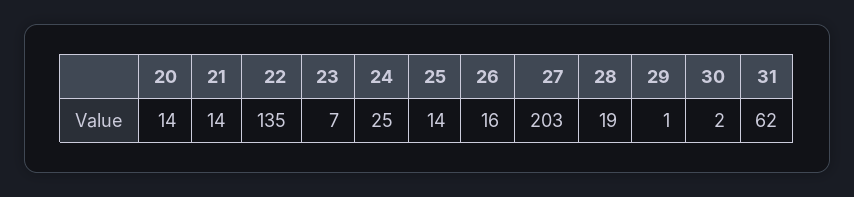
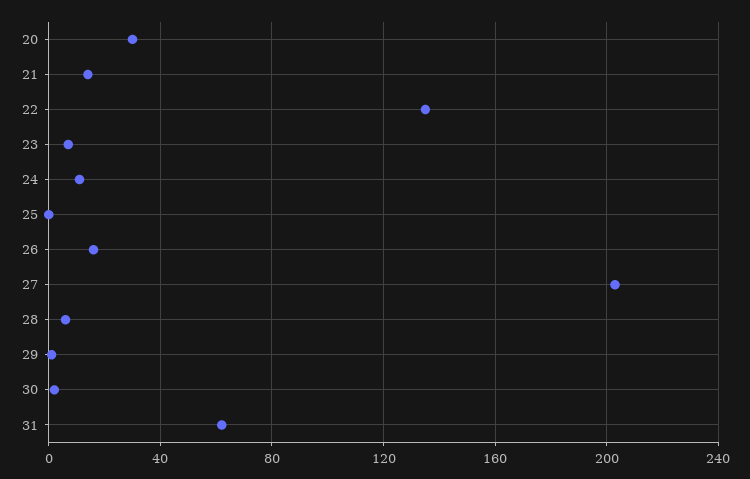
20: 14 -> 30
24: 25 -> 10
25: 14 -> 0
28: 19 -> 5

